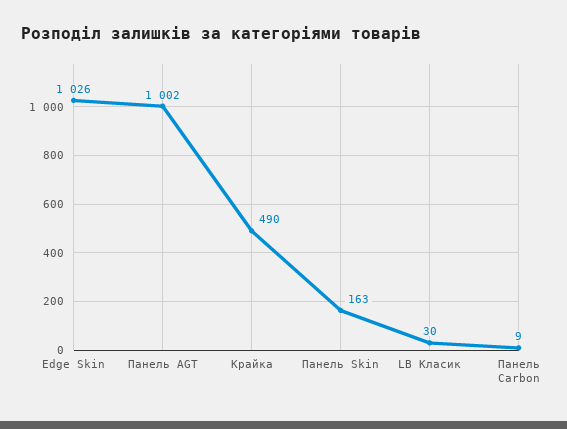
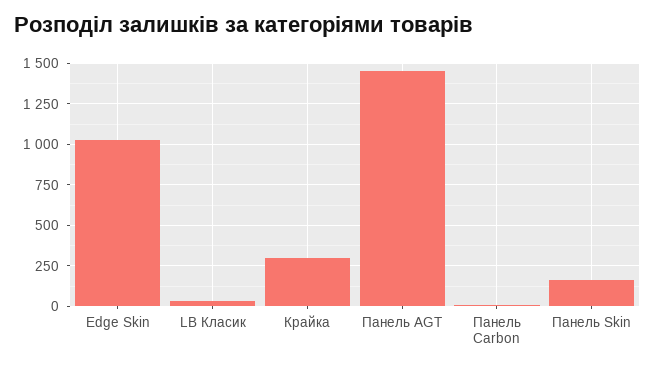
Панель AGT: 1002 -> 1450
Крайка: 490 -> 300

